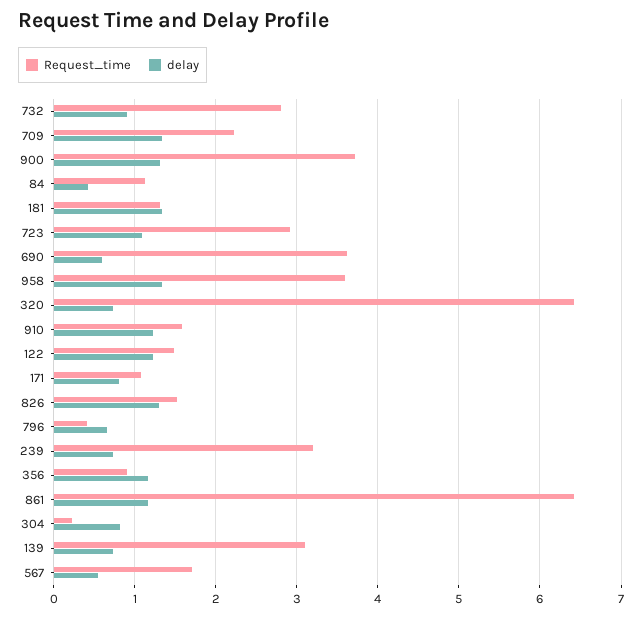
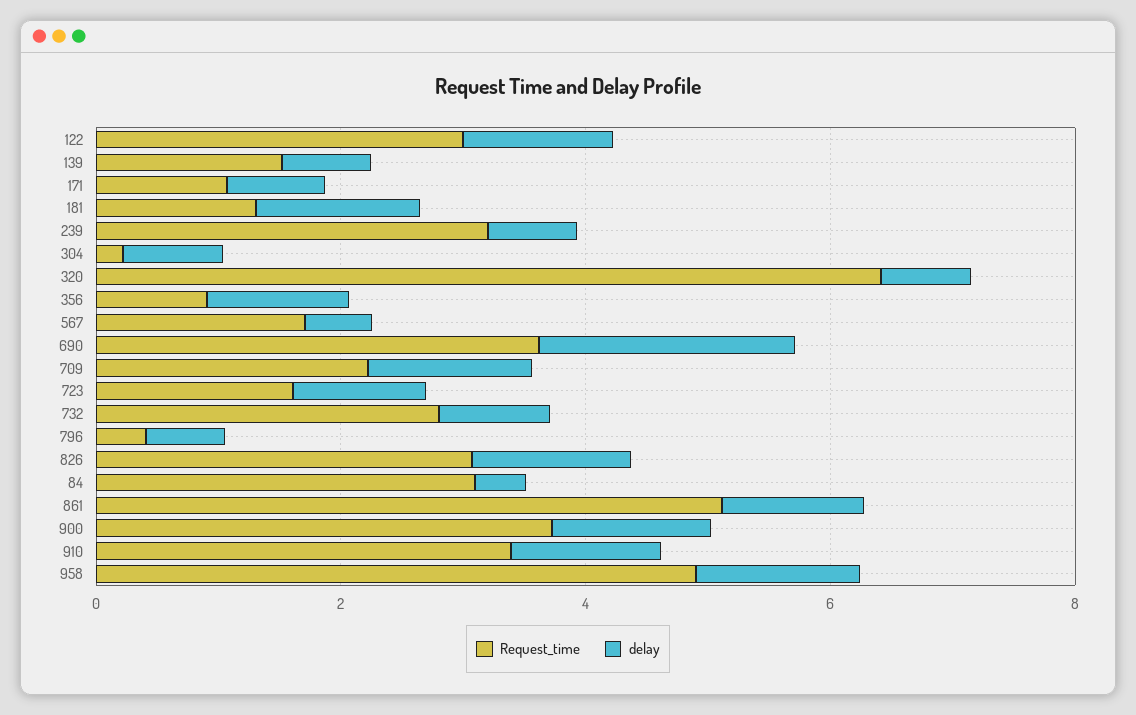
Request_time, 84: 1.1 -> 3
Request_time, 723: 2.9 -> 1.5
delay, 690: 0.6 -> 2
Request_time, 958: 3.6 -> 5
Request_time, 910: 1.6 -> 3.5
Request_time, 122: 1.5 -> 3
Request_time, 826: 1.5 -> 3
Request_time, 861: 6.4 -> 5
Request_time, 139: 3.1 -> 1.5

